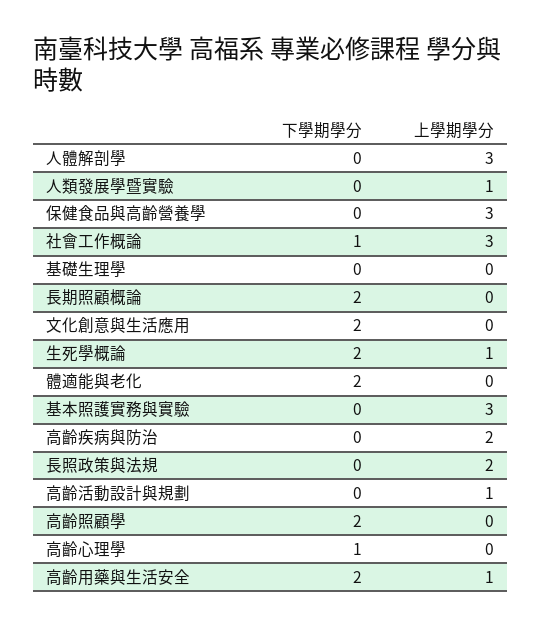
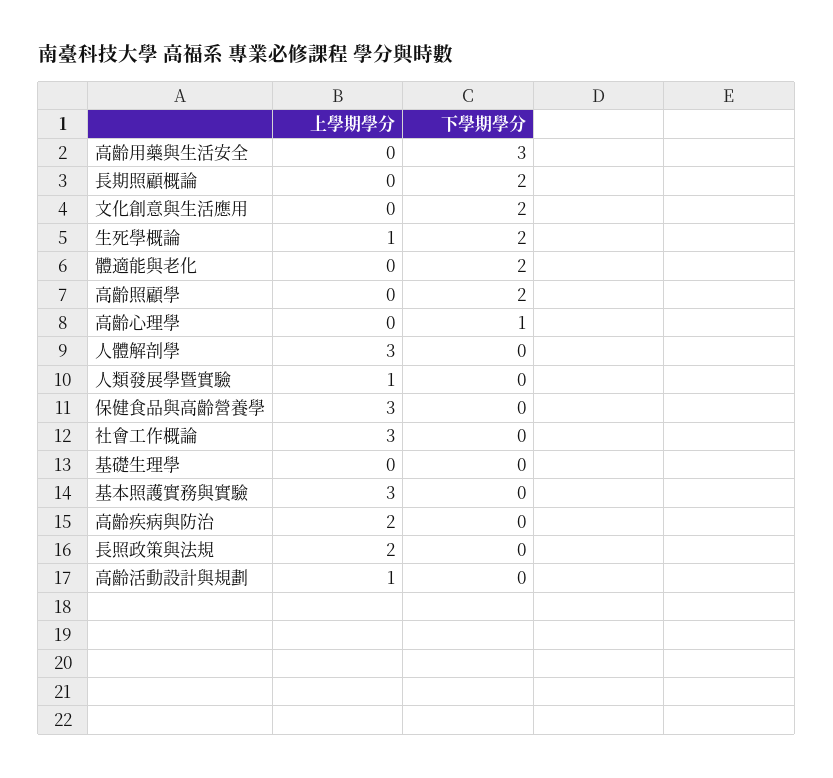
下學期學分, 社會工作概論: 1 -> 0
下學期學分, 高齡用藥與生活安全: 2 -> 3
上學期學分, 高齡用藥與生活安全: 1 -> 0

